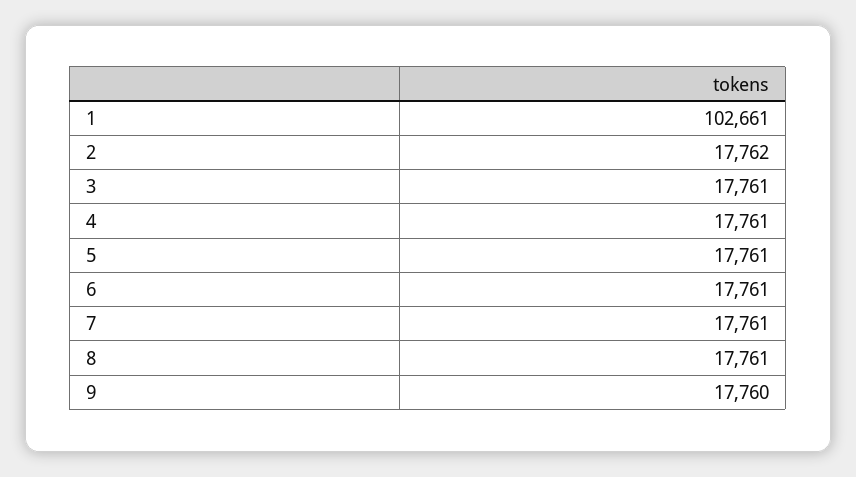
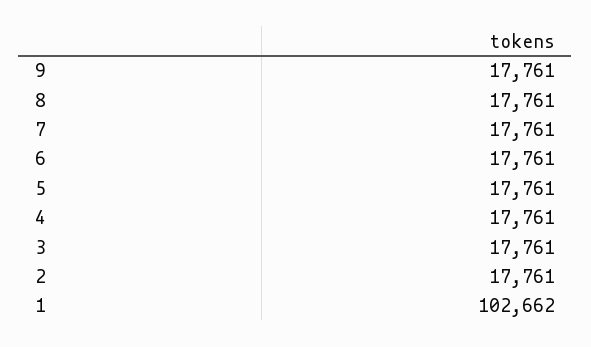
1: 102661 -> 102662
2: 17762 -> 17761
9: 17760 -> 17761

